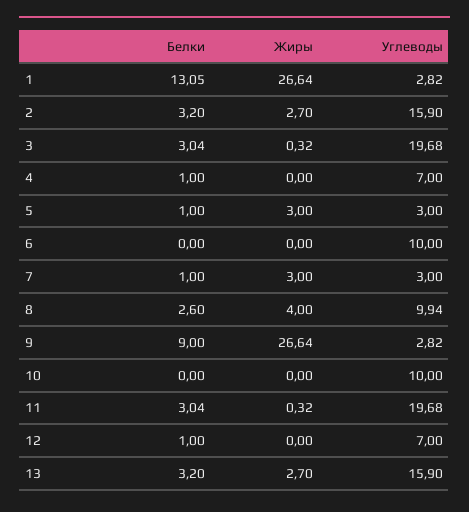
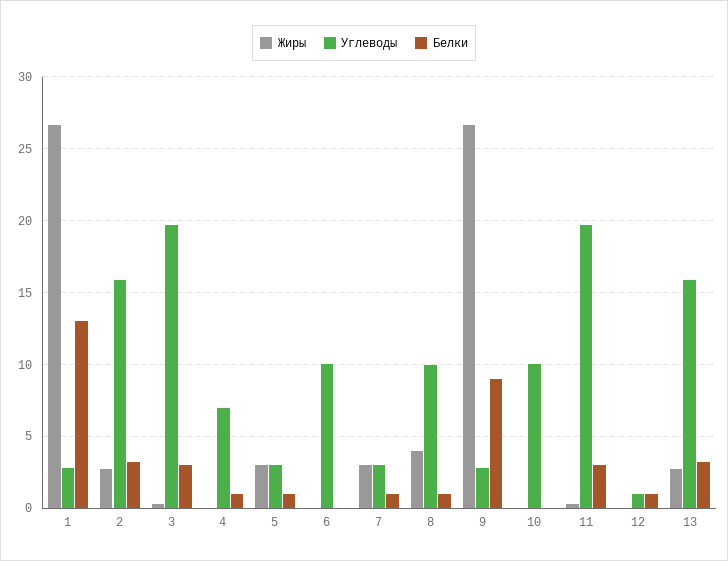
Белки, 8: 2.6 -> 1
Углеводы, 12: 7 -> 1

